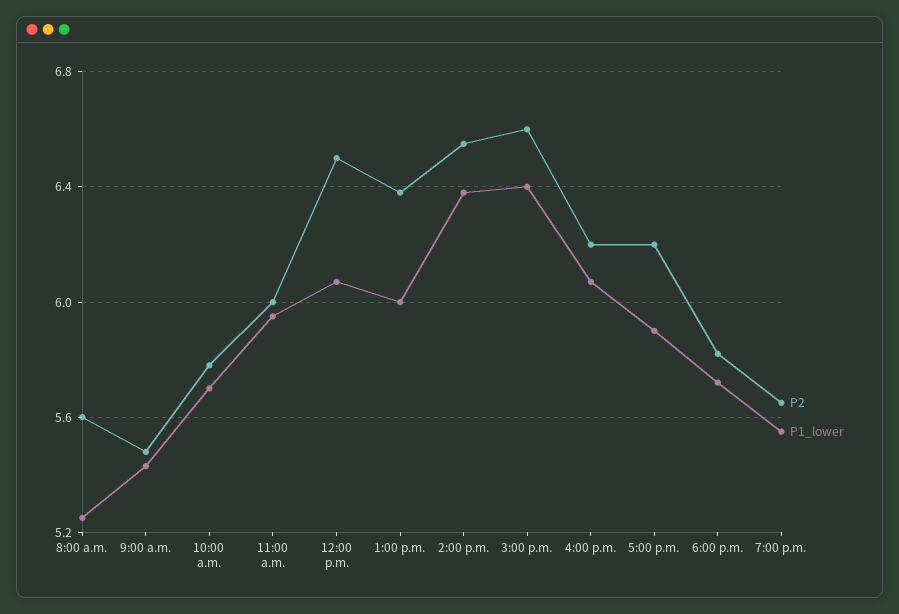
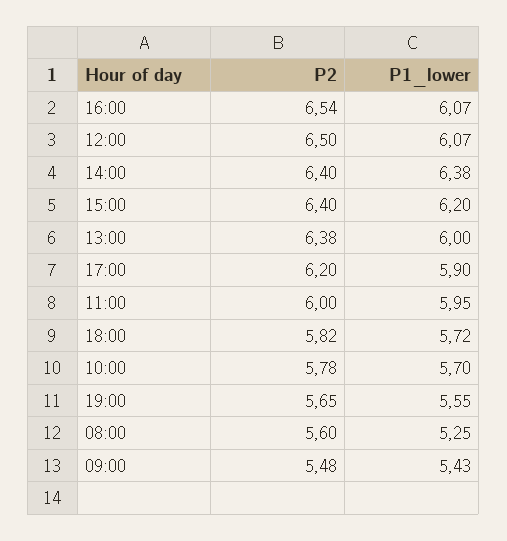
P2, 2:00 p.m.: 6.55 -> 6.4
P2, 3:00 p.m.: 6.6 -> 6.4
P1_lower, 3:00 p.m.: 6.4 -> 6.2
P2, 4:00 p.m.: 6.2 -> 6.54

